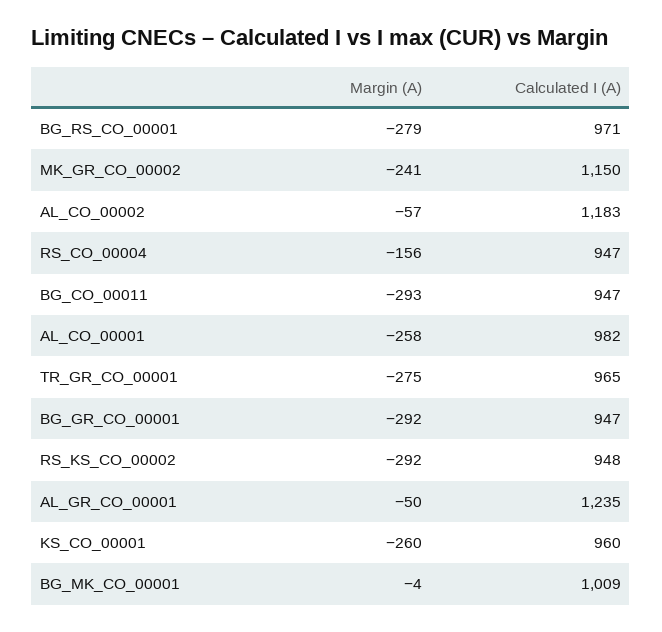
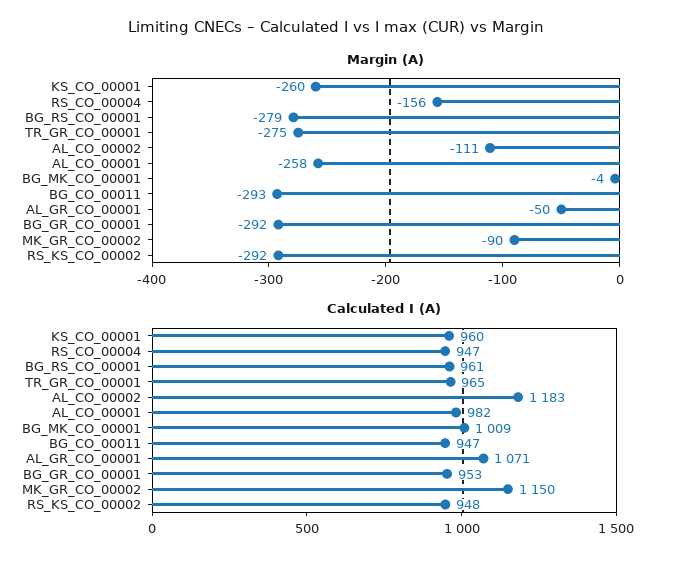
Calculated I (A), BG_RS_CO_00001: 971 -> 961
Margin (A), MK_GR_CO_00002: -241 -> -90
Margin (A), AL_CO_00002: -57 -> -111
Calculated I (A), BG_GR_CO_00001: 947 -> 953
Calculated I (A), AL_GR_CO_00001: 1235 -> 1071

